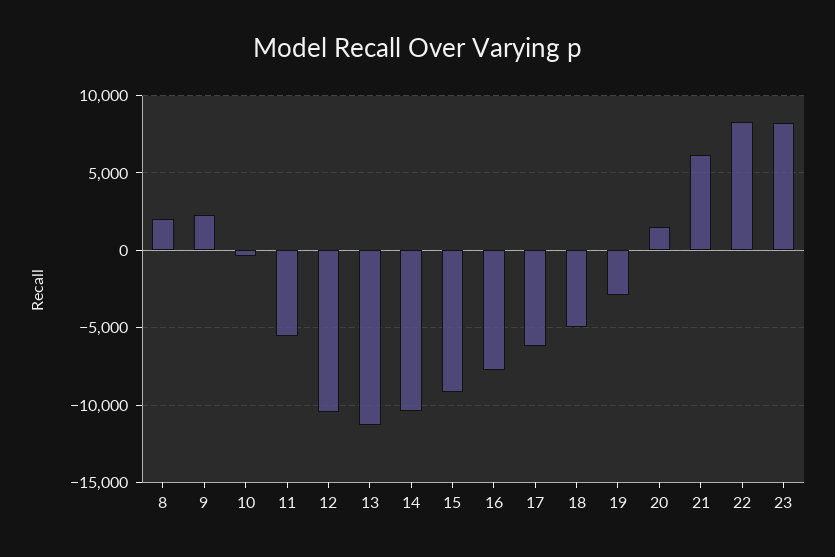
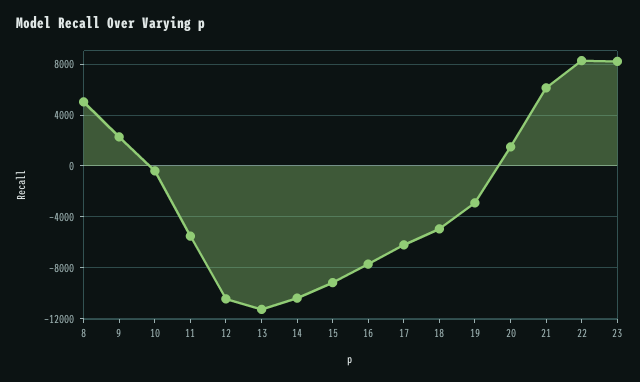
8: 2000 -> 5000

